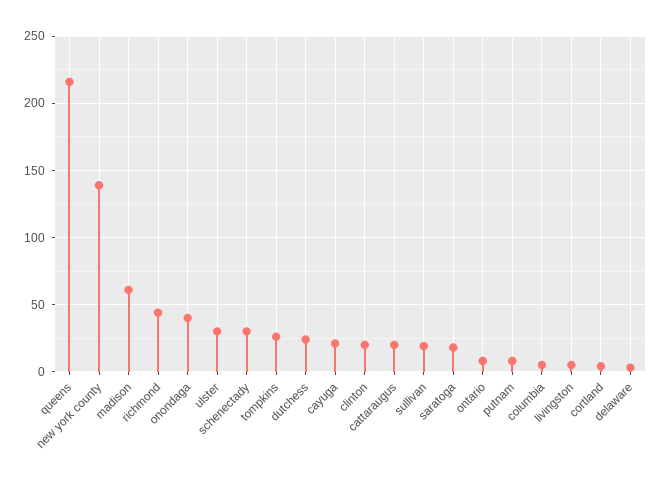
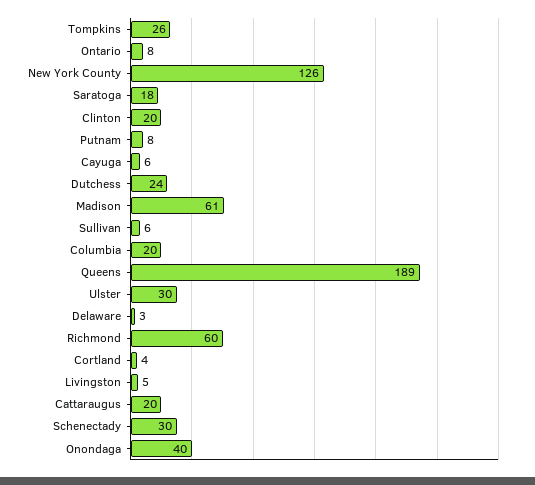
queens: 215 -> 189
new york county: 140 -> 126
richmond: 45 -> 60
cayuga: 20 -> 6
sullivan: 20 -> 6
columbia: 5 -> 20

